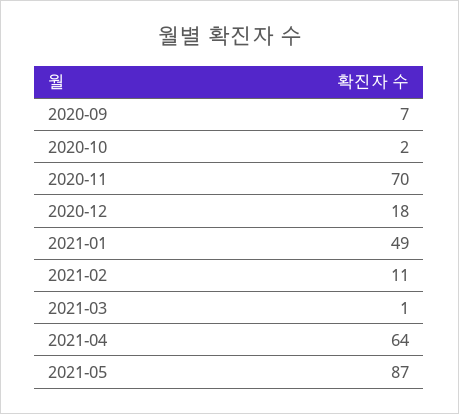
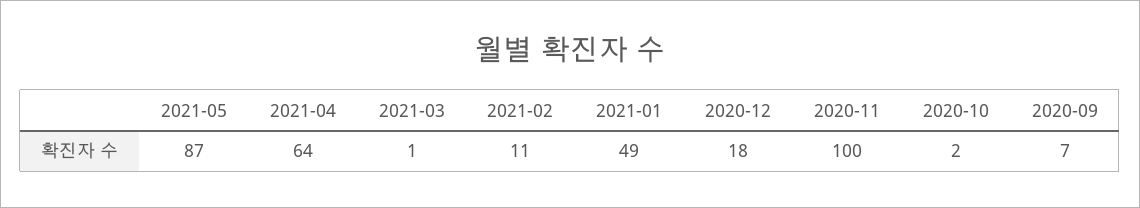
2020-11: 70 -> 100

